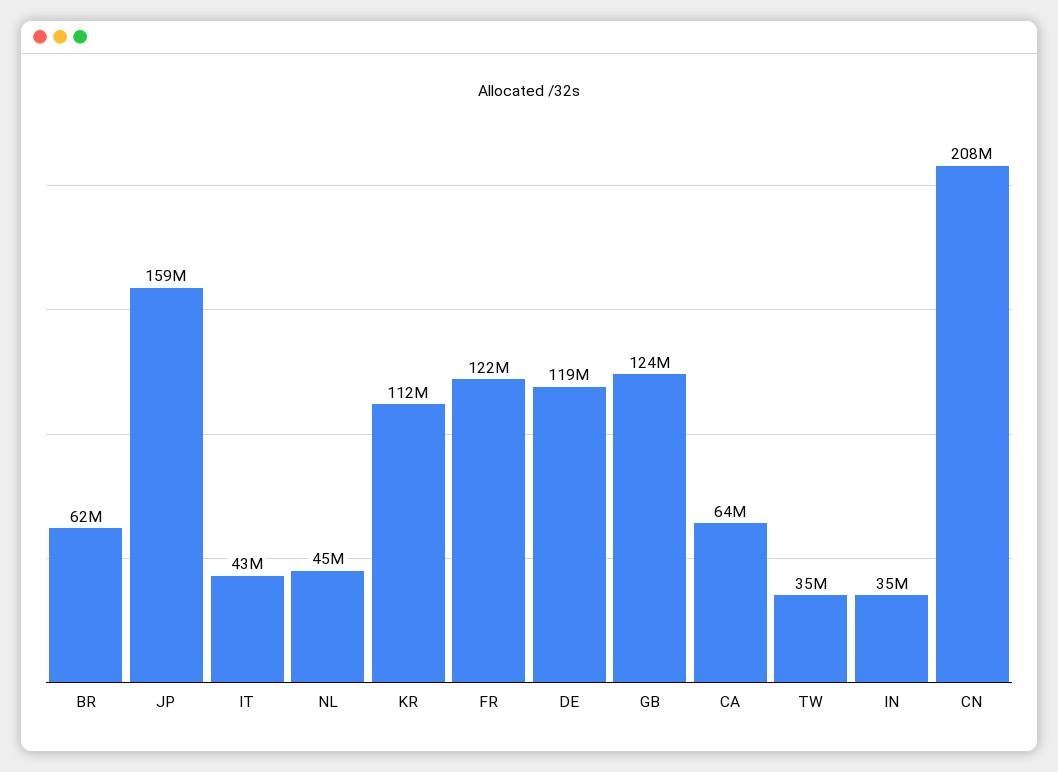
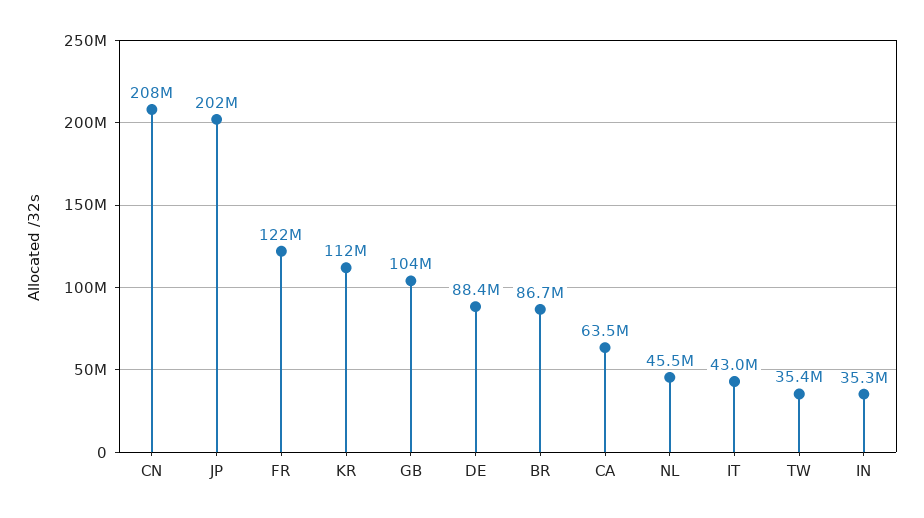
BR: 62000000 -> 86700000
JP: 159000000 -> 202000000
DE: 119000000 -> 88400000
GB: 124000000 -> 104000000

